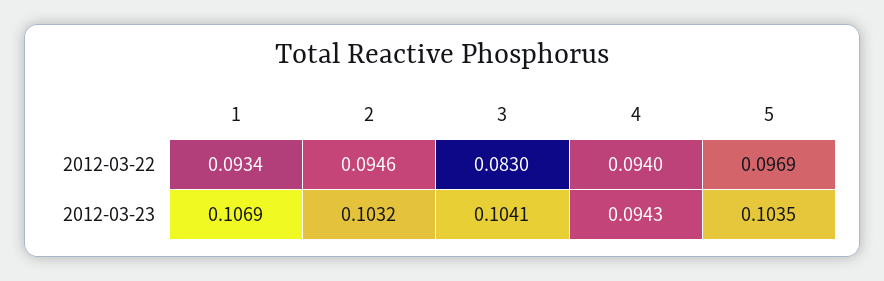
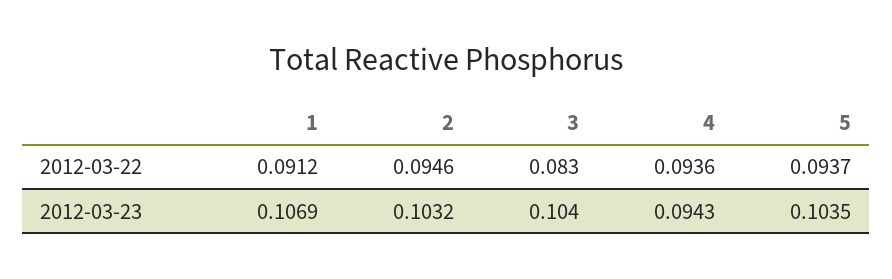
1, 2012-03-22: 0.0934 -> 0.0912
4, 2012-03-22: 0.094 -> 0.0936
5, 2012-03-22: 0.0969 -> 0.0937
3, 2012-03-23: 0.1041 -> 0.104

